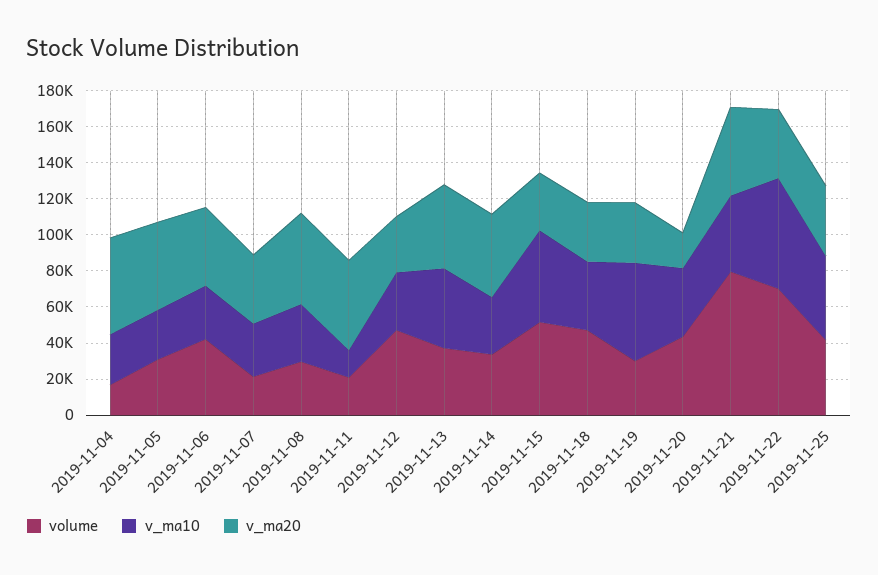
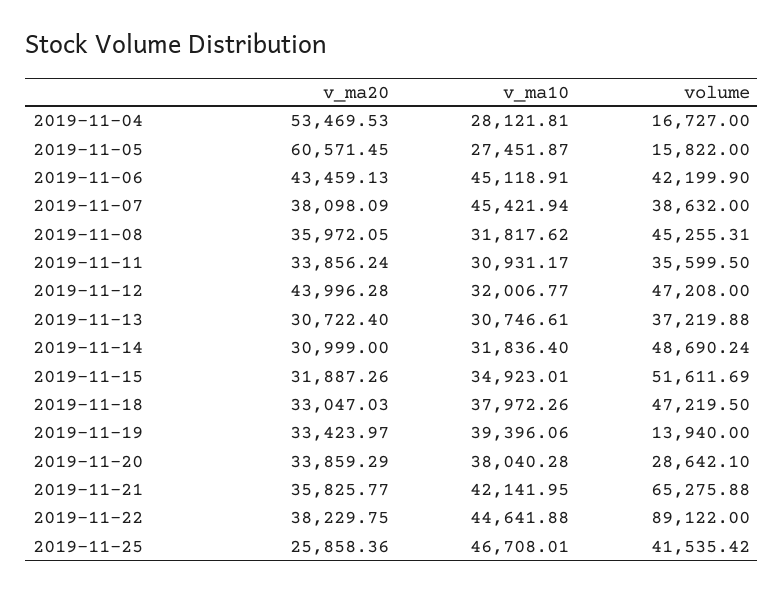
volume, 2019-11-05: 30000 -> 15822
v_ma20, 2019-11-05: 50000 -> 60571.45
v_ma10, 2019-11-06: 30000 -> 45118.91
volume, 2019-11-07: 20000 -> 38632
v_ma10, 2019-11-07: 30000 -> 45421.94
volume, 2019-11-08: 30000 -> 45255.31
v_ma20, 2019-11-08: 50000 -> 35972.05
volume, 2019-11-11: 20000 -> 35599.5
v_ma10, 2019-11-11: 15000 -> 30931.17
v_ma20, 2019-11-11: 50000 -> 33856.24
v_ma20, 2019-11-12: 30000 -> 43996.28
v_ma10, 2019-11-13: 45000 -> 30746.61
v_ma20, 2019-11-13: 45000 -> 30722.4
volume, 2019-11-14: 35000 -> 48690.24
v_ma20, 2019-11-14: 45000 -> 30999
v_ma10, 2019-11-15: 50000 -> 34923.01
volume, 2019-11-19: 30000 -> 13940
v_ma10, 2019-11-19: 55000 -> 39396.06
volume, 2019-11-20: 45000 -> 28642.1
v_ma20, 2019-11-20: 20000 -> 33859.29
volume, 2019-11-21: 80000 -> 65275.88
v_ma20, 2019-11-21: 50000 -> 35825.77
volume, 2019-11-22: 70000 -> 89122
v_ma10, 2019-11-22: 60000 -> 44641.88
v_ma20, 2019-11-25: 40000 -> 25858.36

